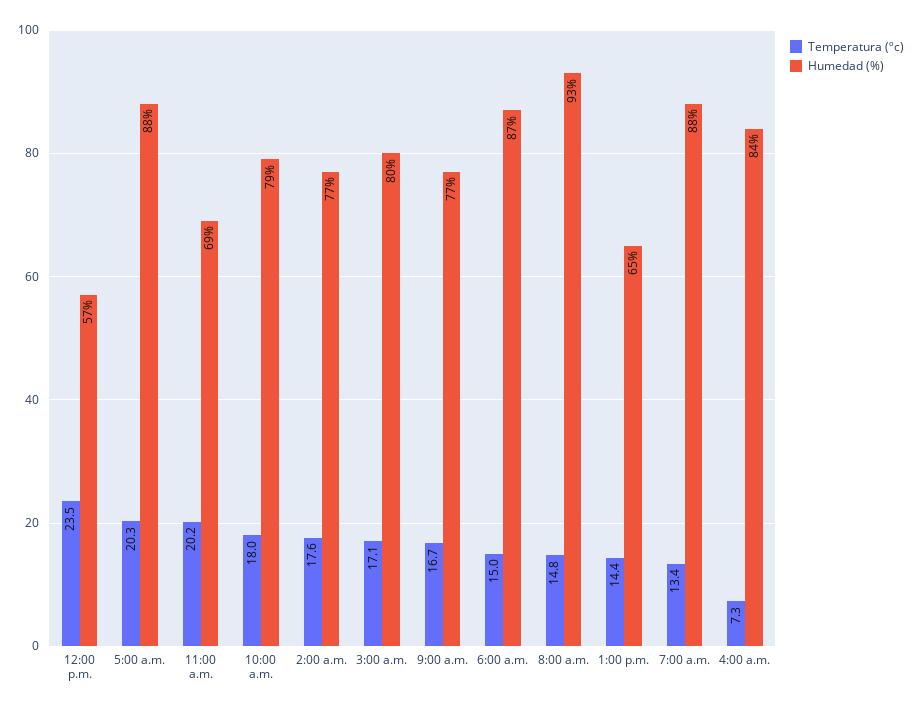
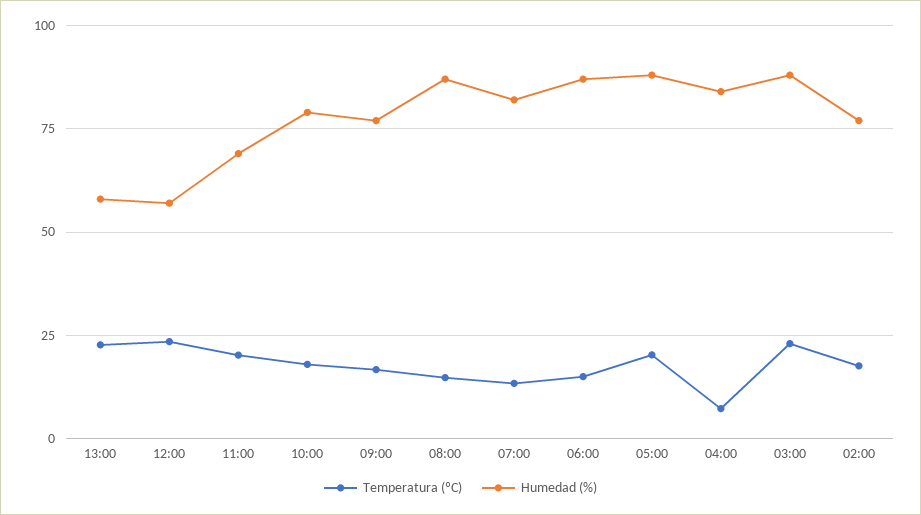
Temperatura (ºc), 3:00 a.m.: 17.1 -> 22.5
Humedad (%), 3:00 a.m.: 80 -> 87.5
Humedad (%), 8:00 a.m.: 93 -> 87.5
Temperatura (ºc), 1:00 p.m.: 14.4 -> 22.5
Humedad (%), 1:00 p.m.: 65 -> 57.5
Humedad (%), 7:00 a.m.: 88 -> 82.5

